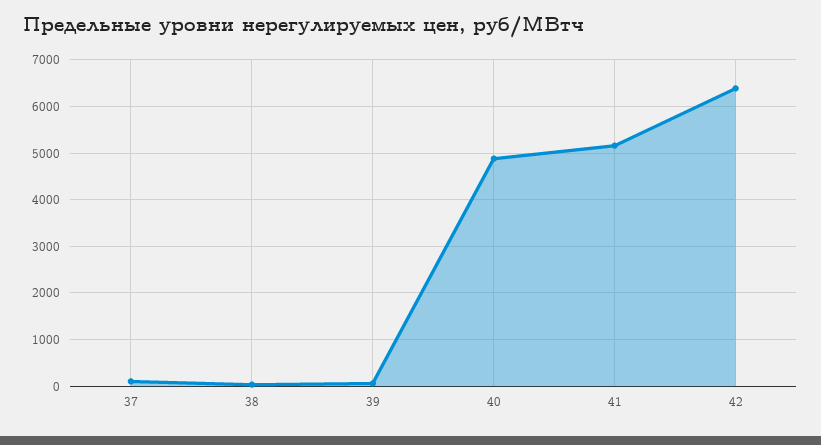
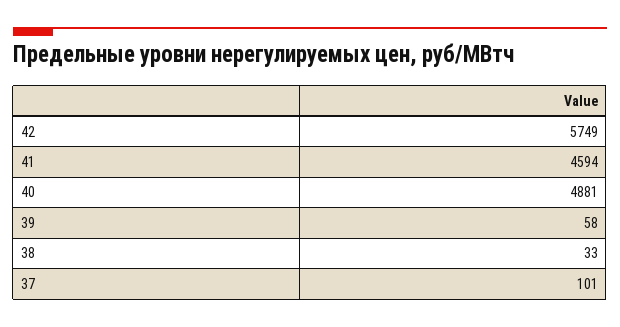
41: 5200 -> 4594
42: 6400 -> 5749

